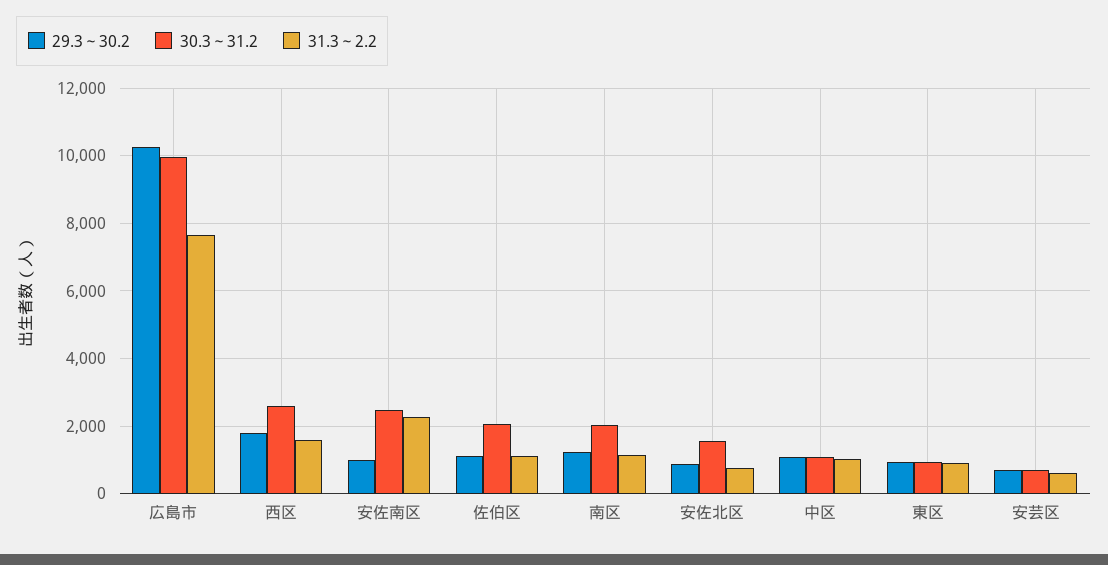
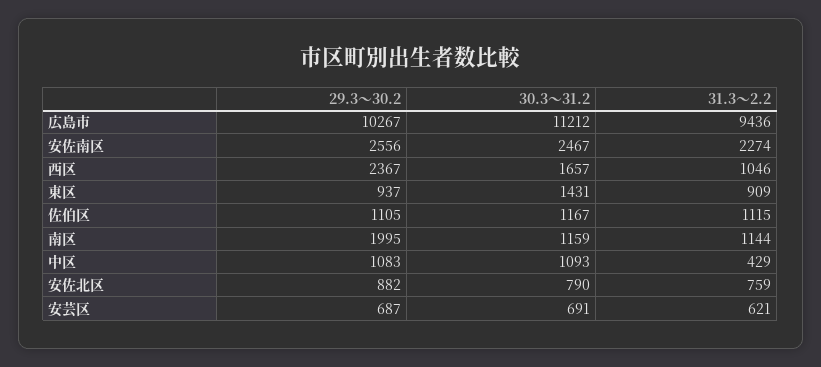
30.3～31.2, 広島市: 10000 -> 11212
31.3～2.2, 広島市: 7600 -> 9436
29.3～30.2, 西区: 1800 -> 2367
30.3～31.2, 西区: 2600 -> 1657
31.3～2.2, 西区: 1600 -> 1046
29.3～30.2, 安佐南区: 1000 -> 2556
30.3～31.2, 佐伯区: 2000 -> 1167
29.3～30.2, 南区: 1200 -> 1995
30.3～31.2, 南区: 2000 -> 1159
30.3～31.2, 安佐北区: 1600 -> 790
31.3～2.2, 中区: 1000 -> 429
30.3～31.2, 東区: 1000 -> 1431

